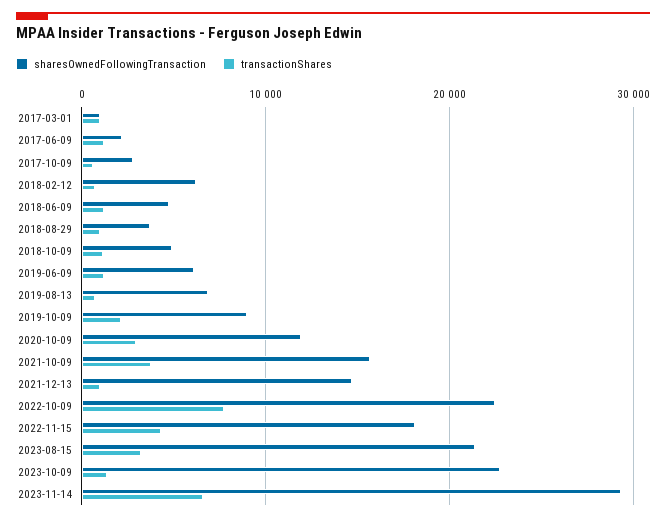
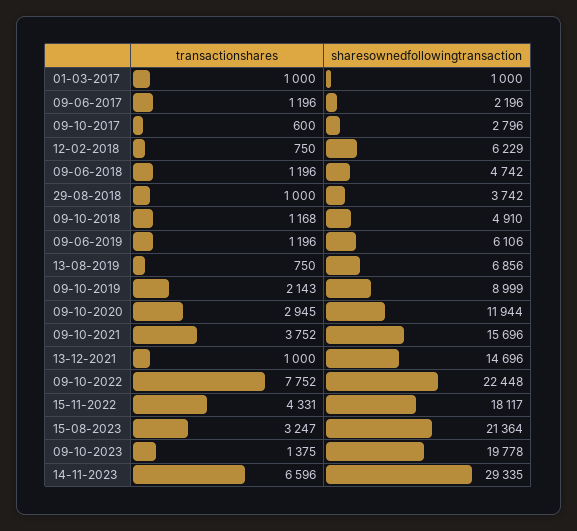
sharesOwnedFollowingTransaction, 2023-10-09: 23000 -> 19778

